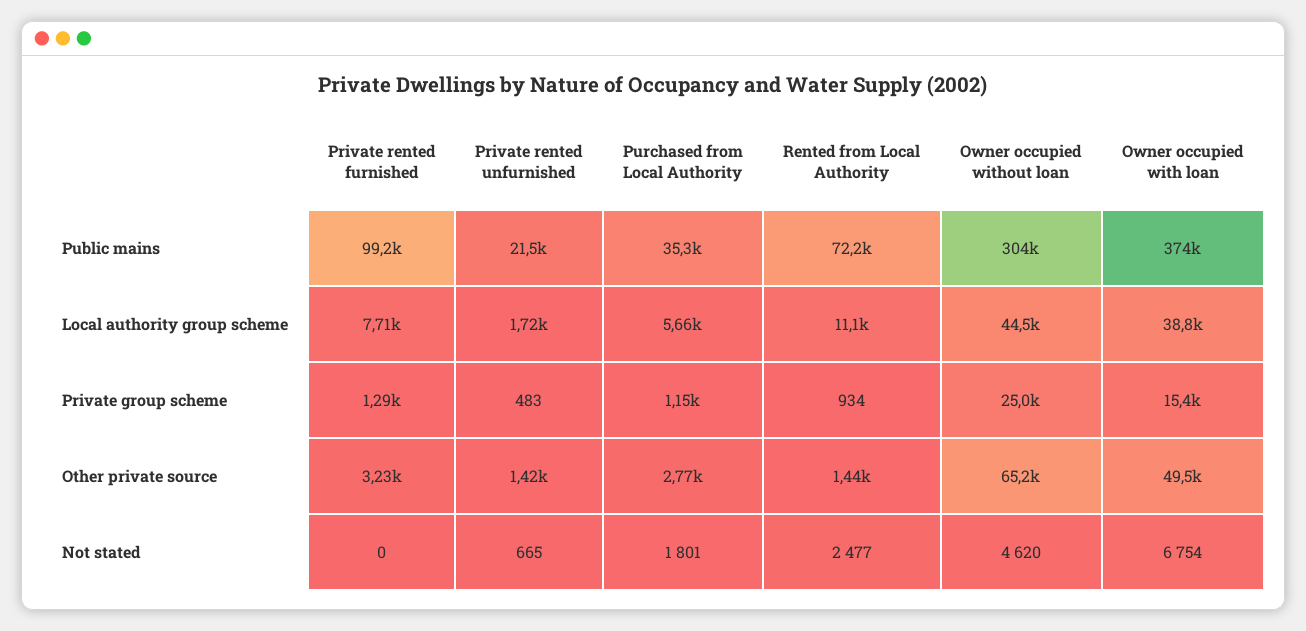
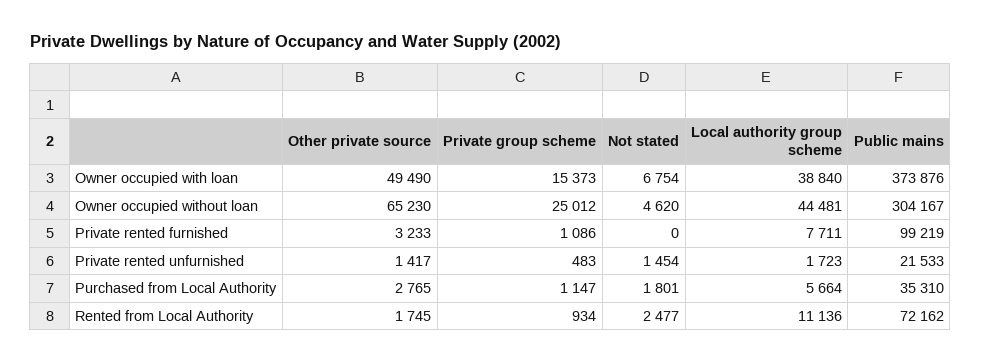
Private rented furnished, Private group scheme: 1290 -> 1086
Rented from Local Authority, Other private source: 1440 -> 1745
Private rented unfurnished, Not stated: 665 -> 1454

